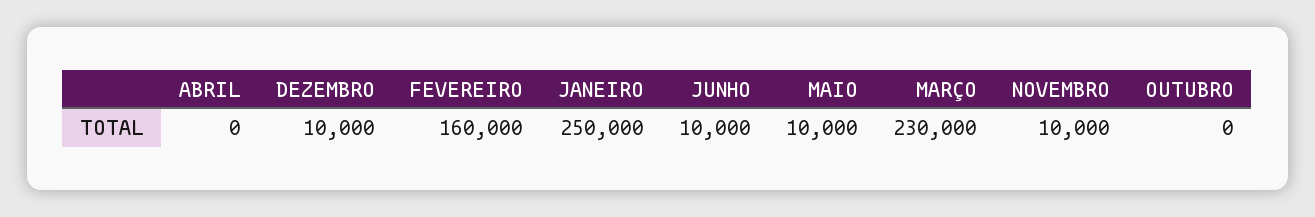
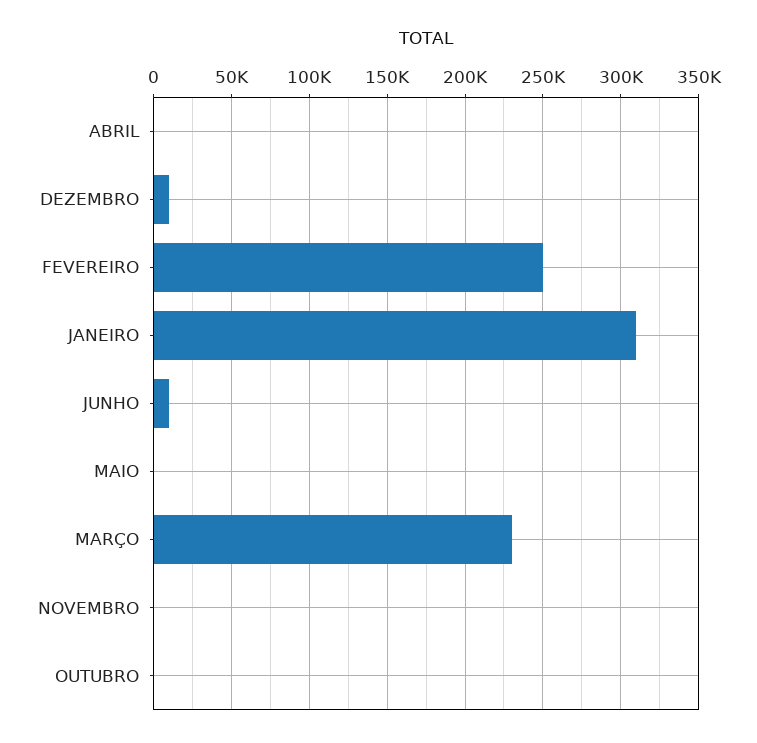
FEVEREIRO: 160000 -> 250000
JANEIRO: 250000 -> 310000
MAIO: 10000 -> 0
NOVEMBRO: 10000 -> 0

